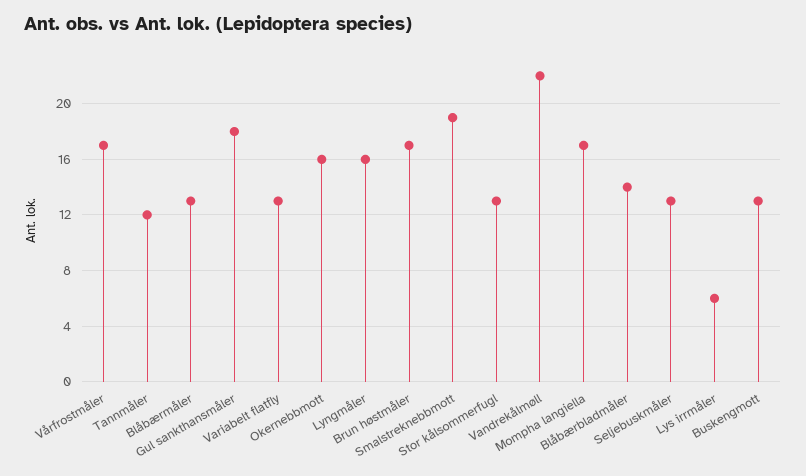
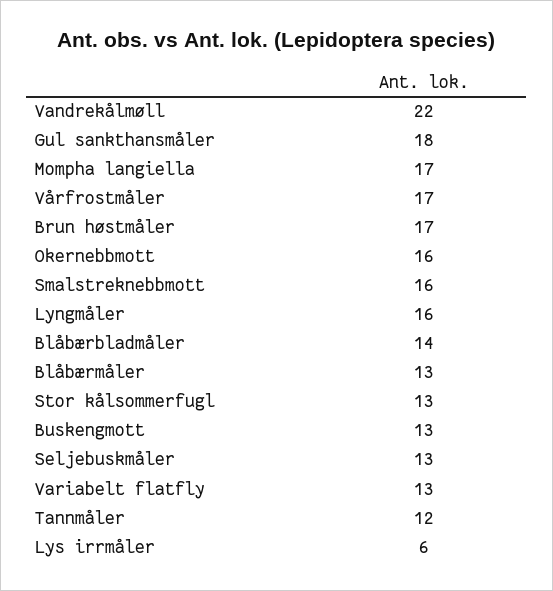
Smalstreknebbmott: 19 -> 16

